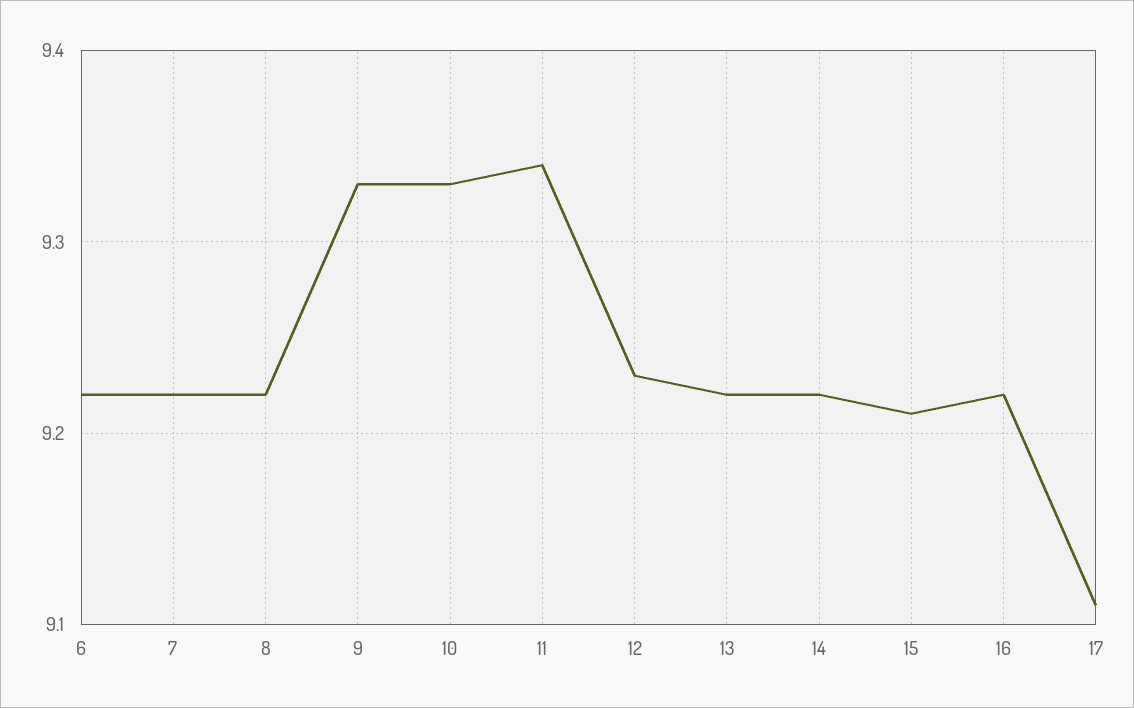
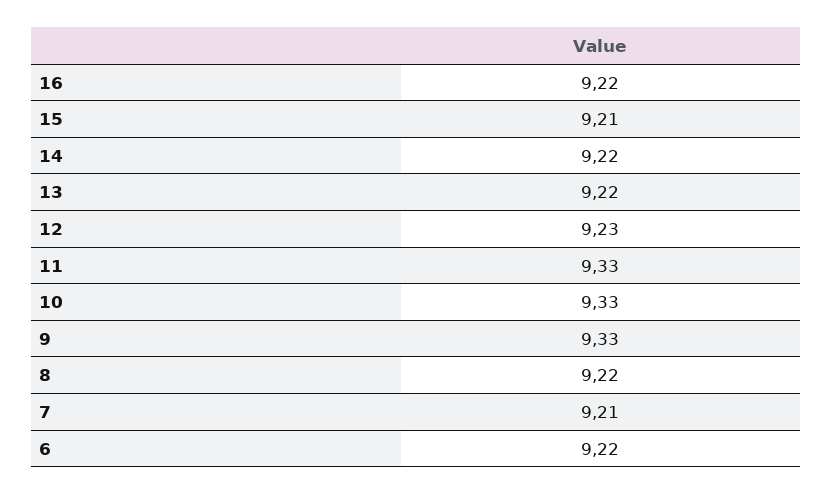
7: 9.22 -> 9.21
11: 9.34 -> 9.33
17: 9.11 -> none

